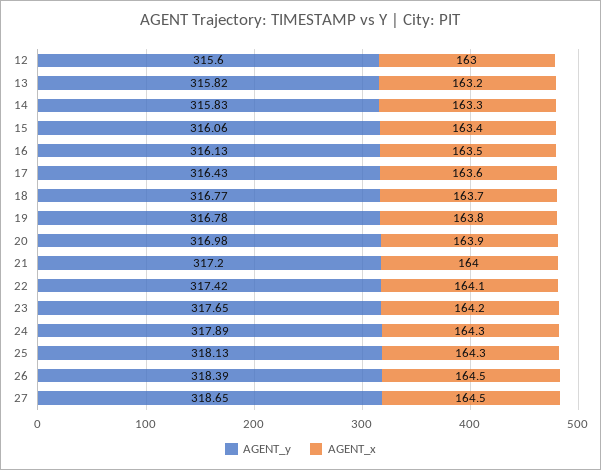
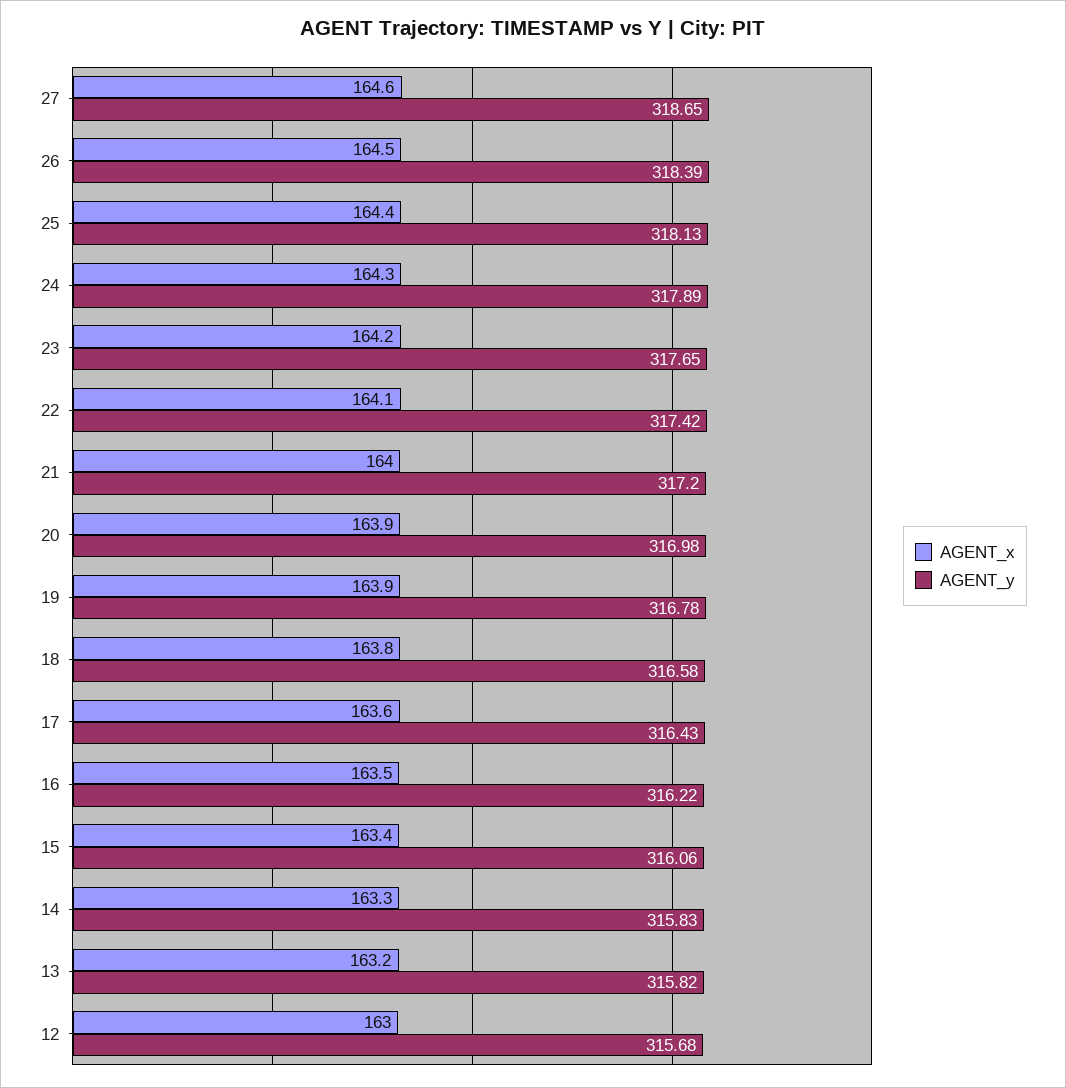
AGENT_y, 12: 315.6 -> 315.68
AGENT_y, 16: 316.13 -> 316.22
AGENT_y, 18: 316.77 -> 316.58
AGENT_x, 18: 163.7 -> 163.8
AGENT_x, 19: 163.8 -> 163.9
AGENT_x, 25: 164.3 -> 164.4
AGENT_x, 27: 164.5 -> 164.6

